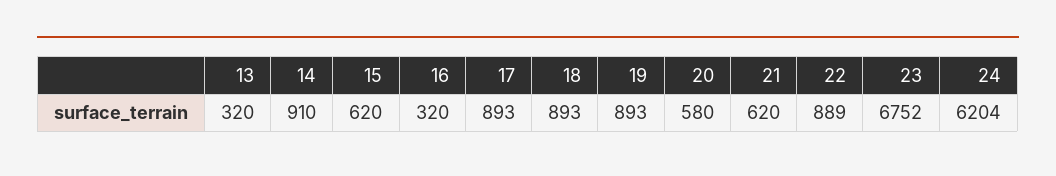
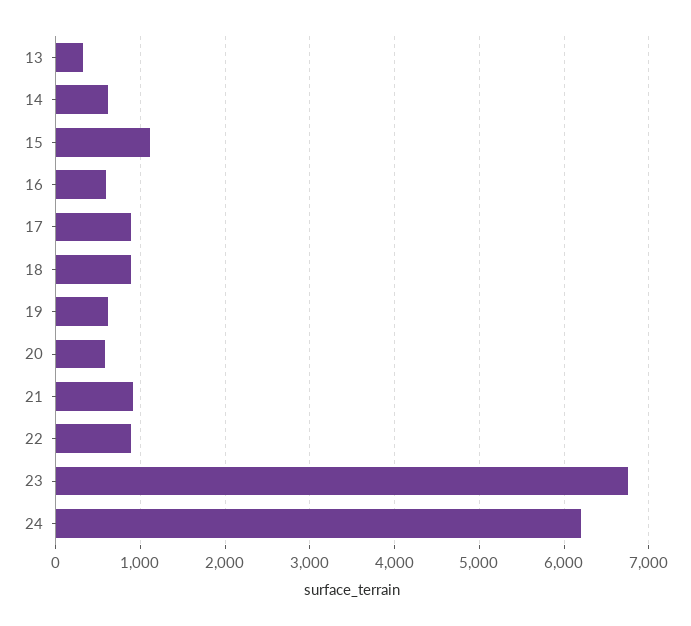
14: 910 -> 600
15: 620 -> 1100
16: 320 -> 600
19: 893 -> 600
21: 620 -> 900

